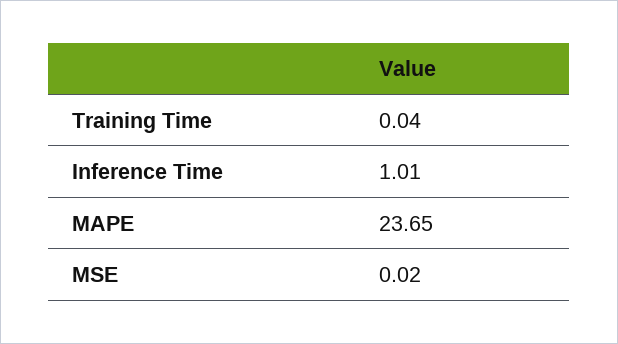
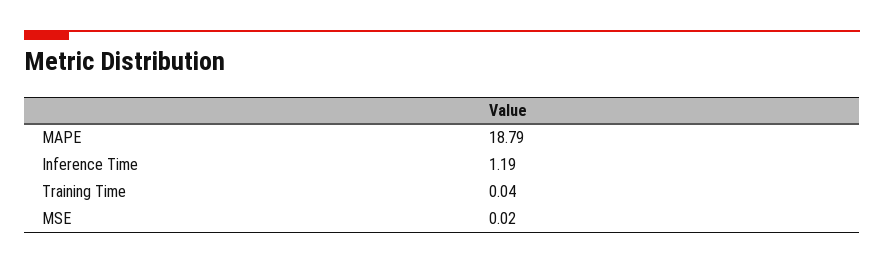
Inference Time: 1.01 -> 1.19
MAPE: 23.65 -> 18.79

